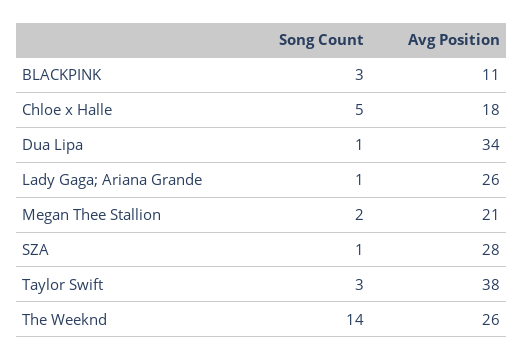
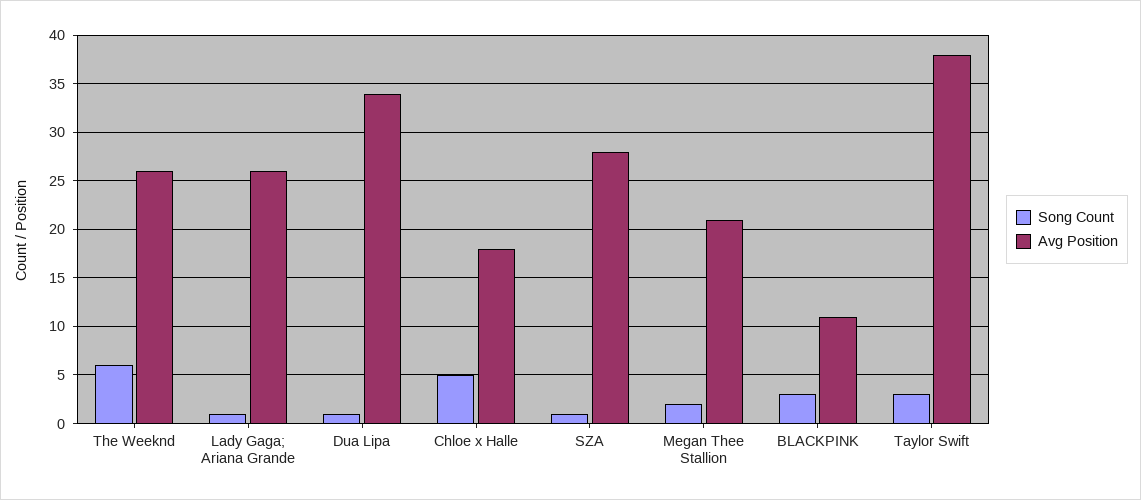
Song Count, The Weeknd: 14 -> 6

